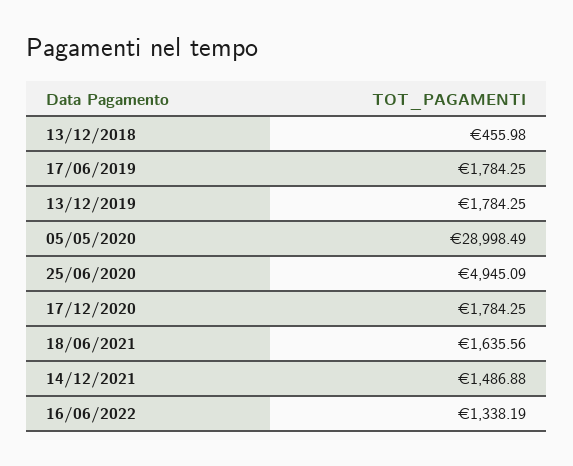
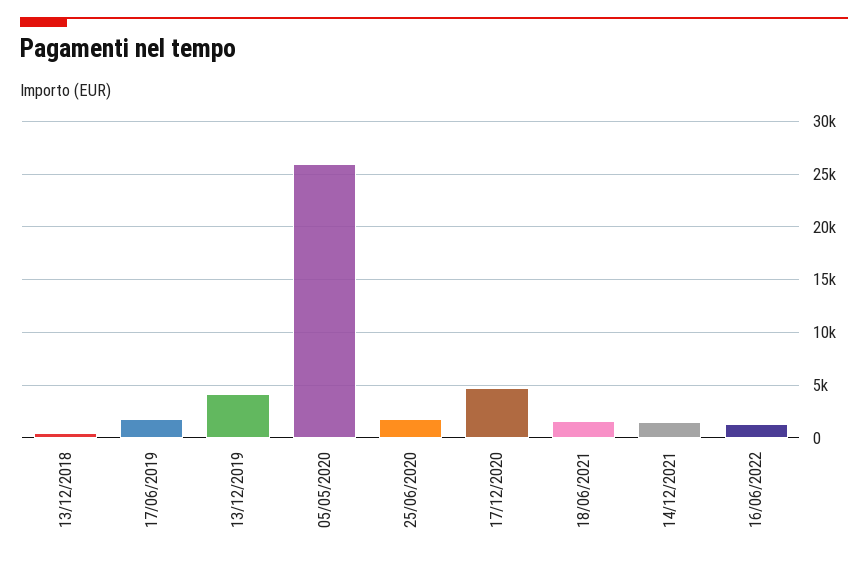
13/12/2019: 1784.25 -> 4000
05/05/2020: 28998.49 -> 26000
25/06/2020: 4945.09 -> 2000
17/12/2020: 1784.25 -> 5000

